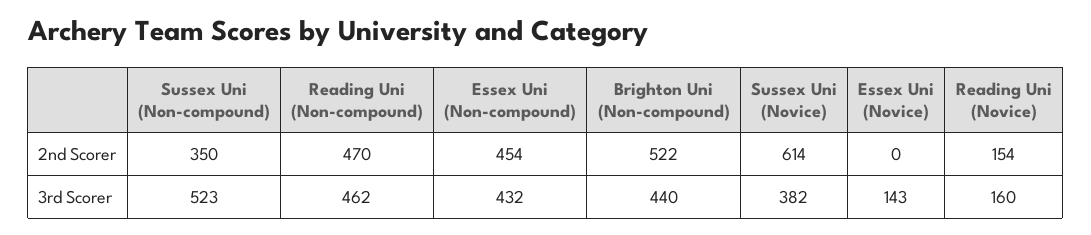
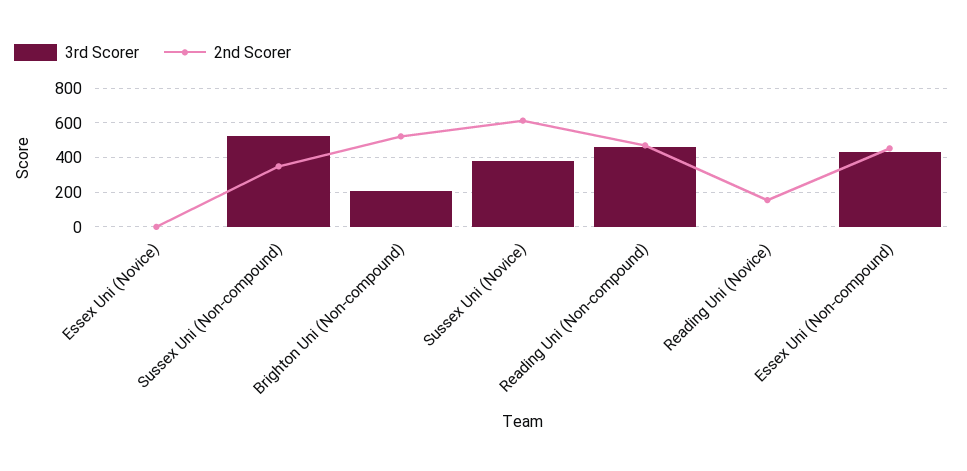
3rd Scorer, Brighton Uni (Non-compound): 440 -> 200
3rd Scorer, Essex Uni (Novice): 143 -> 0
3rd Scorer, Reading Uni (Novice): 160 -> 0

